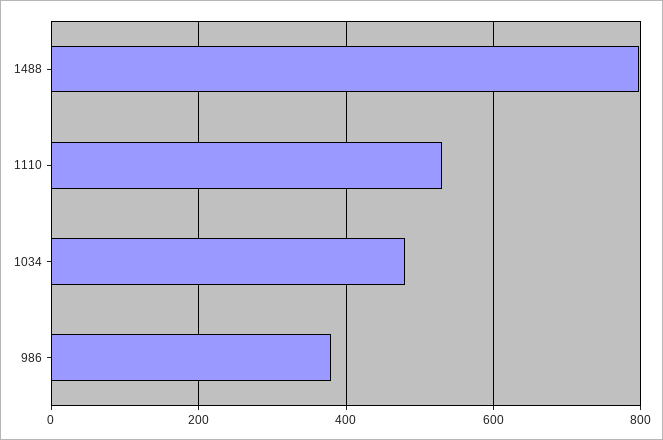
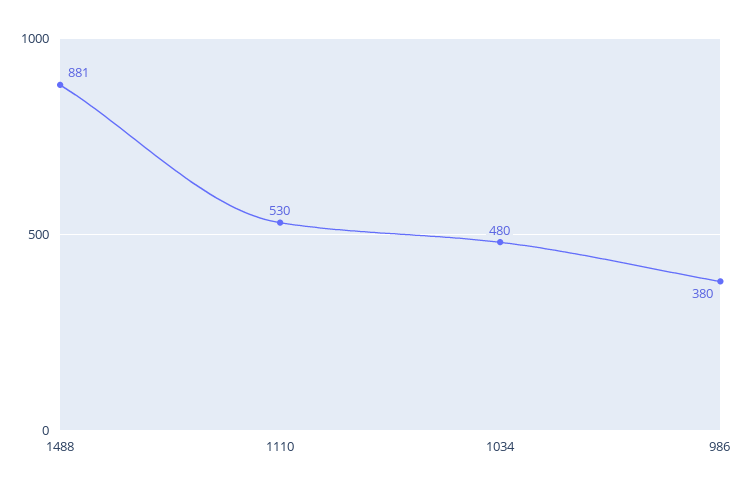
1488: 800 -> 881

